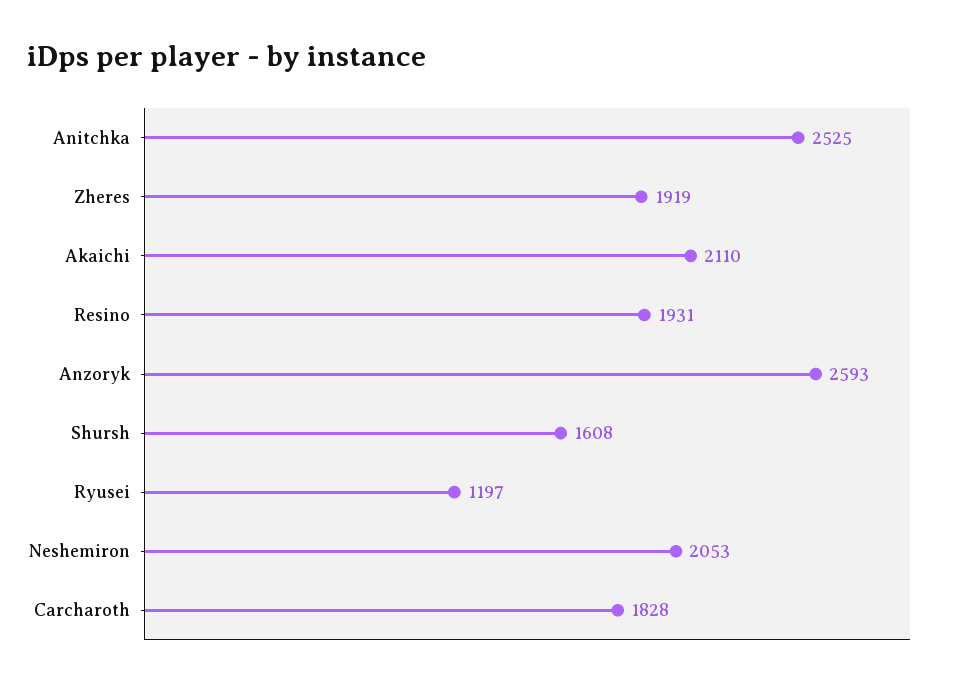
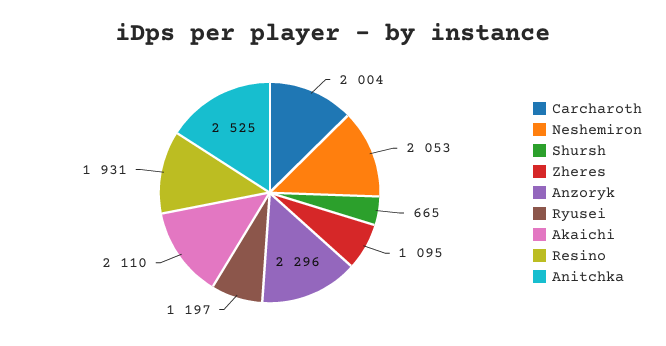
Zheres: 1919 -> 1095
Anzoryk: 2593 -> 2296
Shursh: 1608 -> 665
Carcharoth: 1828 -> 2004

